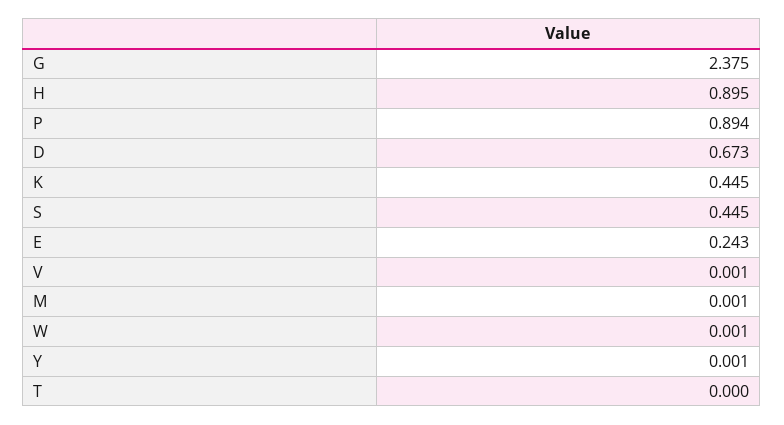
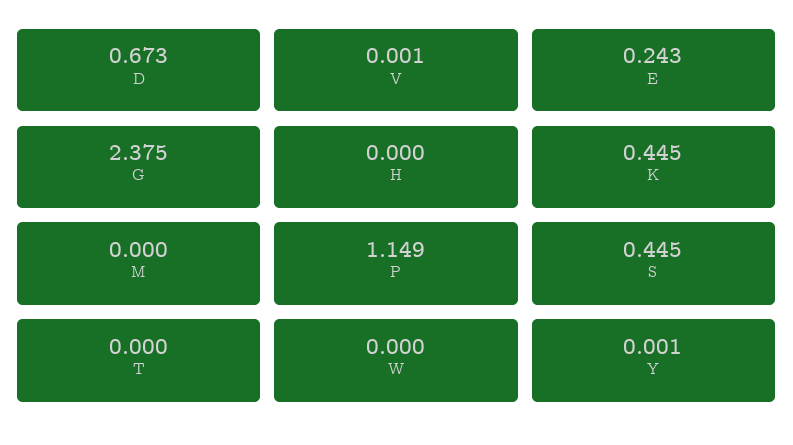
H: 0.895 -> 0
P: 0.894 -> 1.149
M: 0.001 -> 0
W: 0.001 -> 0

